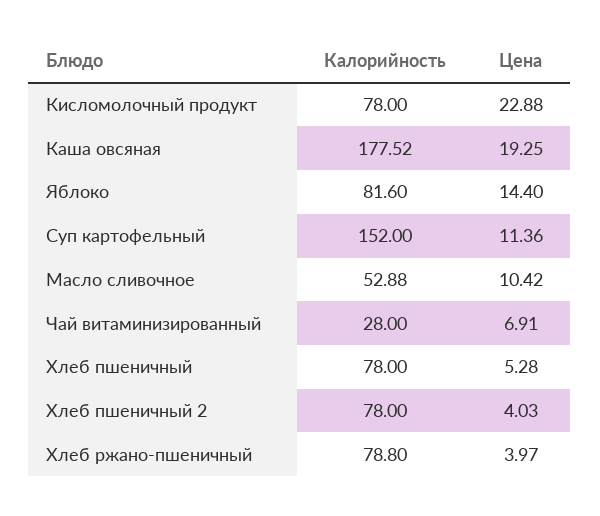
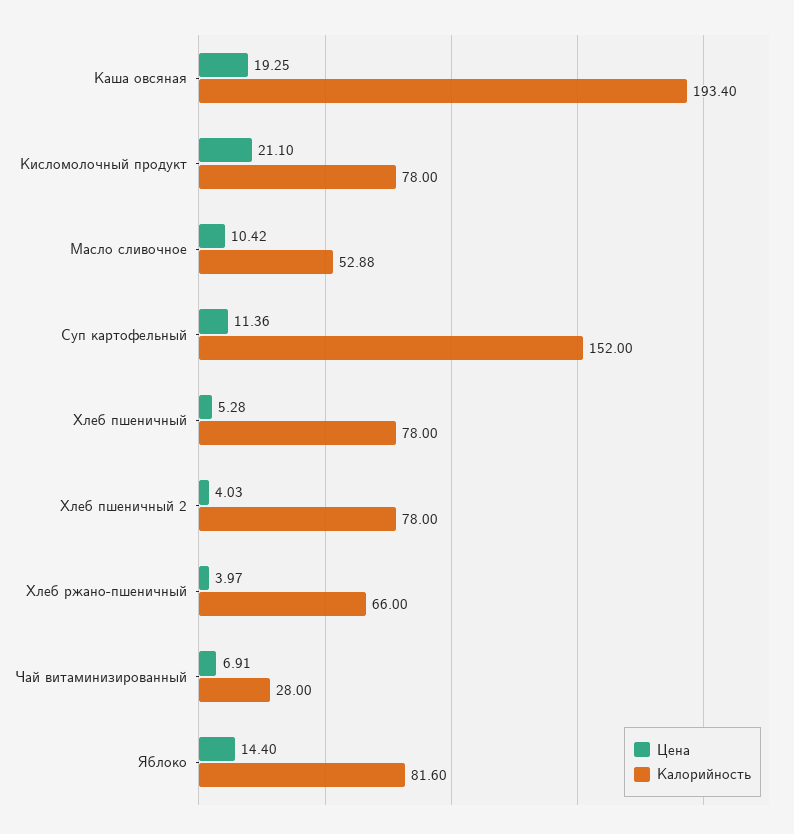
Цена, Кисломолочный продукт: 22.88 -> 21.1
Калорийность, Каша овсяная: 177.52 -> 193.4
Калорийность, Хлеб ржано-пшеничный: 78.8 -> 66

